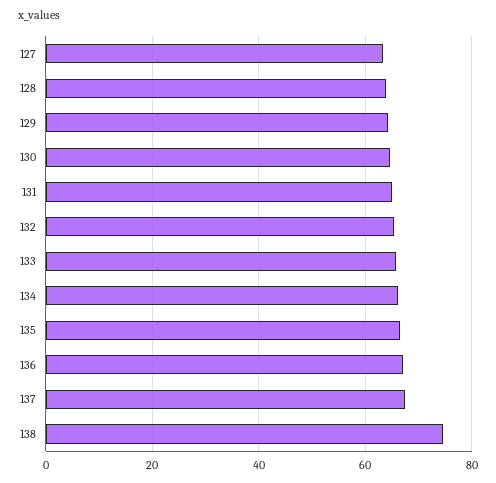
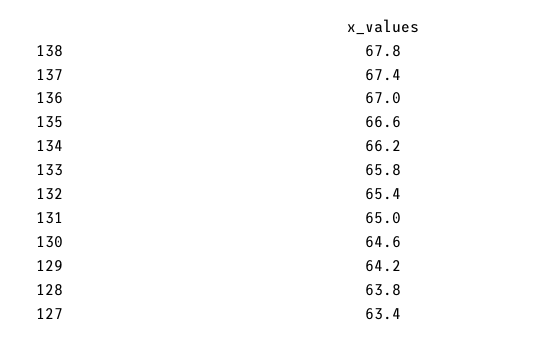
138: 74 -> 67.8

